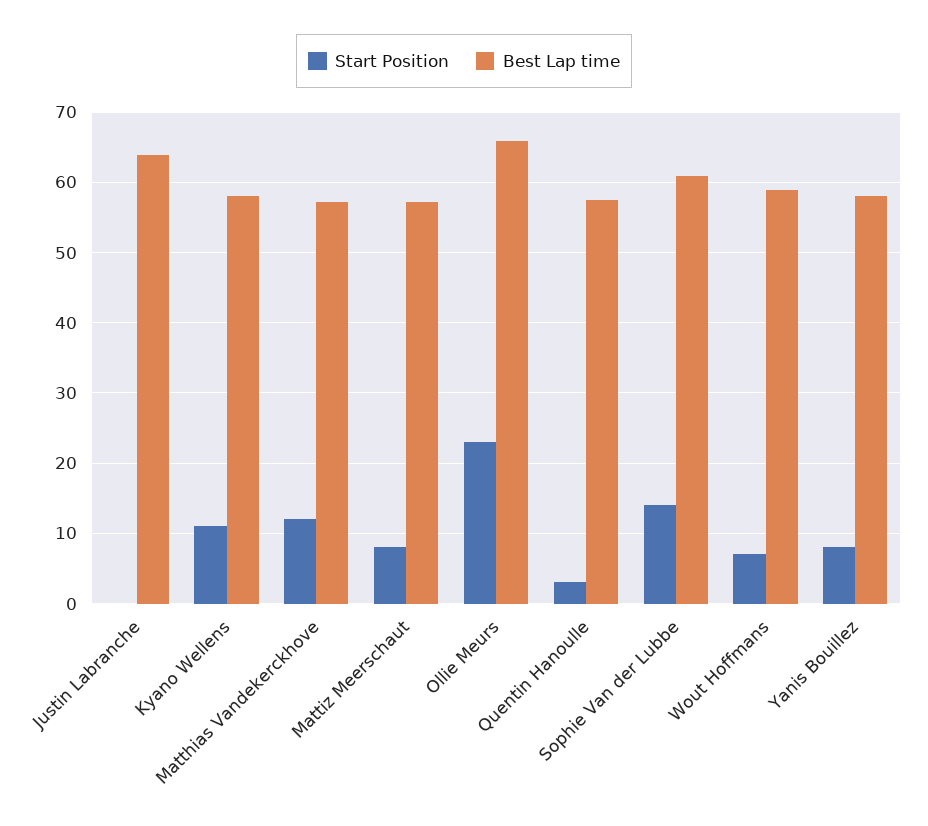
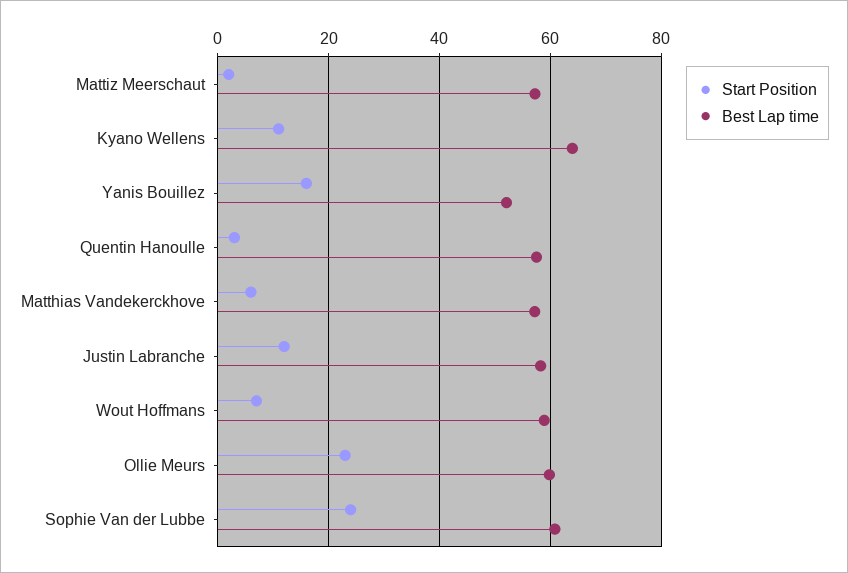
Start Position, Justin Labranche: 0 -> 12
Best Lap time, Justin Labranche: 64 -> 58
Best Lap time, Kyano Wellens: 58 -> 64
Start Position, Matthias Vandekerckhove: 12 -> 6
Start Position, Mattiz Meerschaut: 8 -> 2
Best Lap time, Ollie Meurs: 66 -> 60
Start Position, Sophie Van der Lubbe: 14 -> 24
Start Position, Yanis Bouillez: 8 -> 16
Best Lap time, Yanis Bouillez: 58 -> 52

